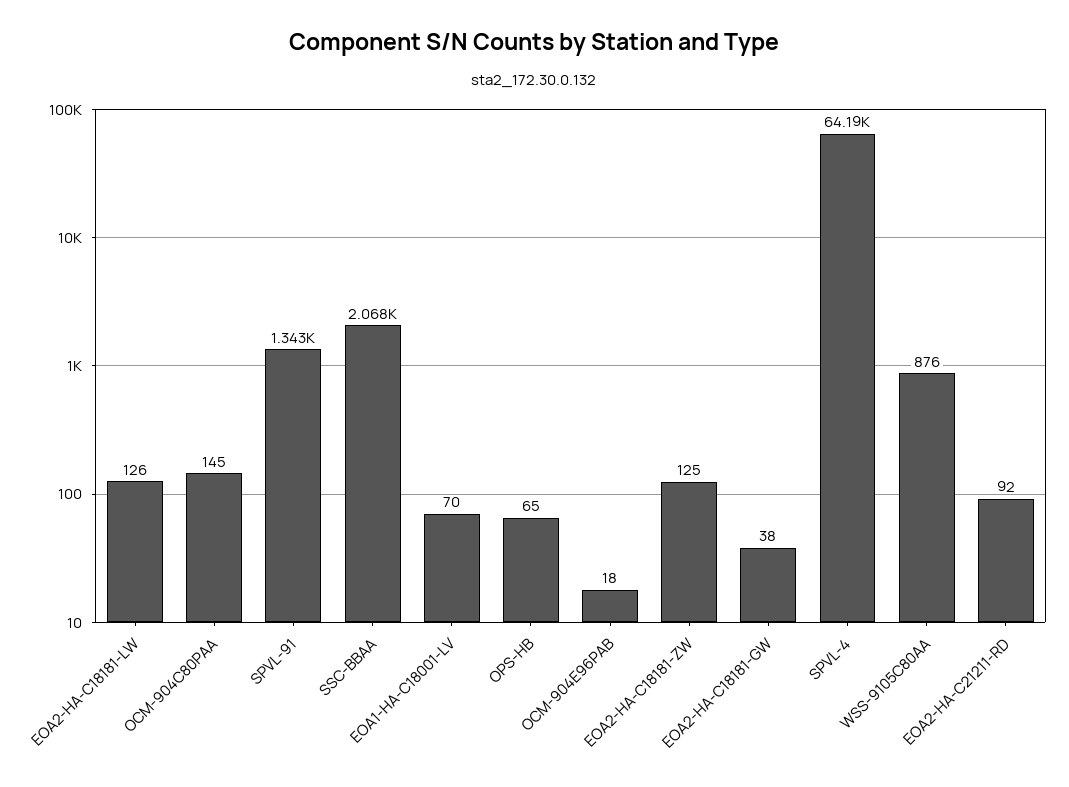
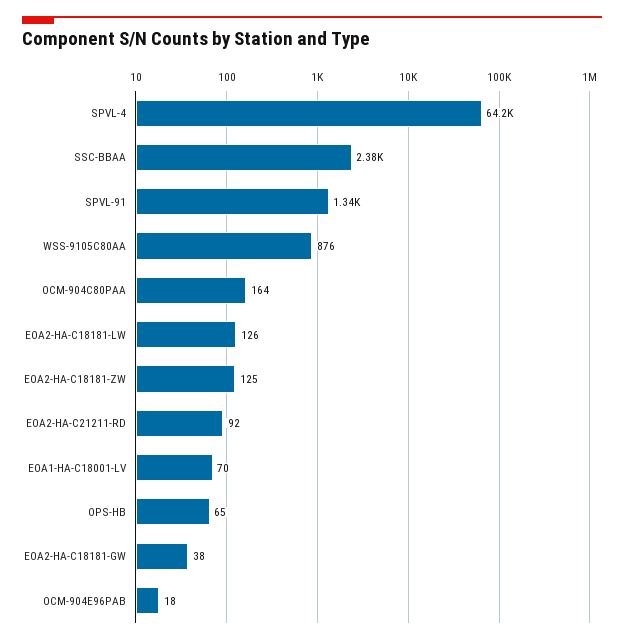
OCM-904C80PAA: 145 -> 164
SSC-BBAA: 2068 -> 2380

